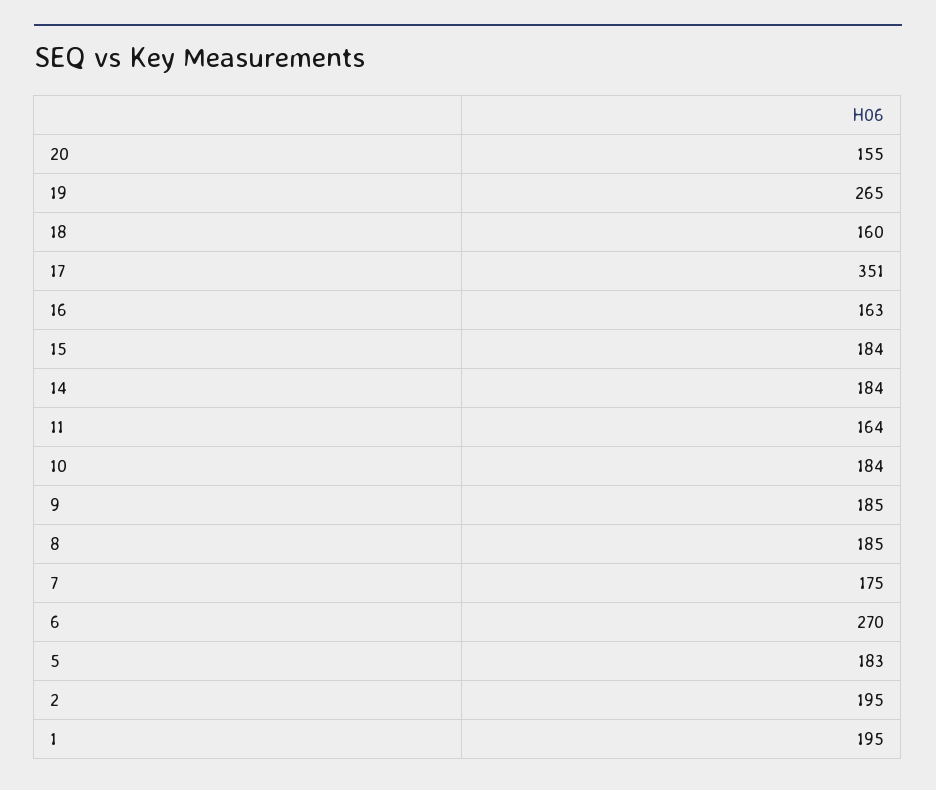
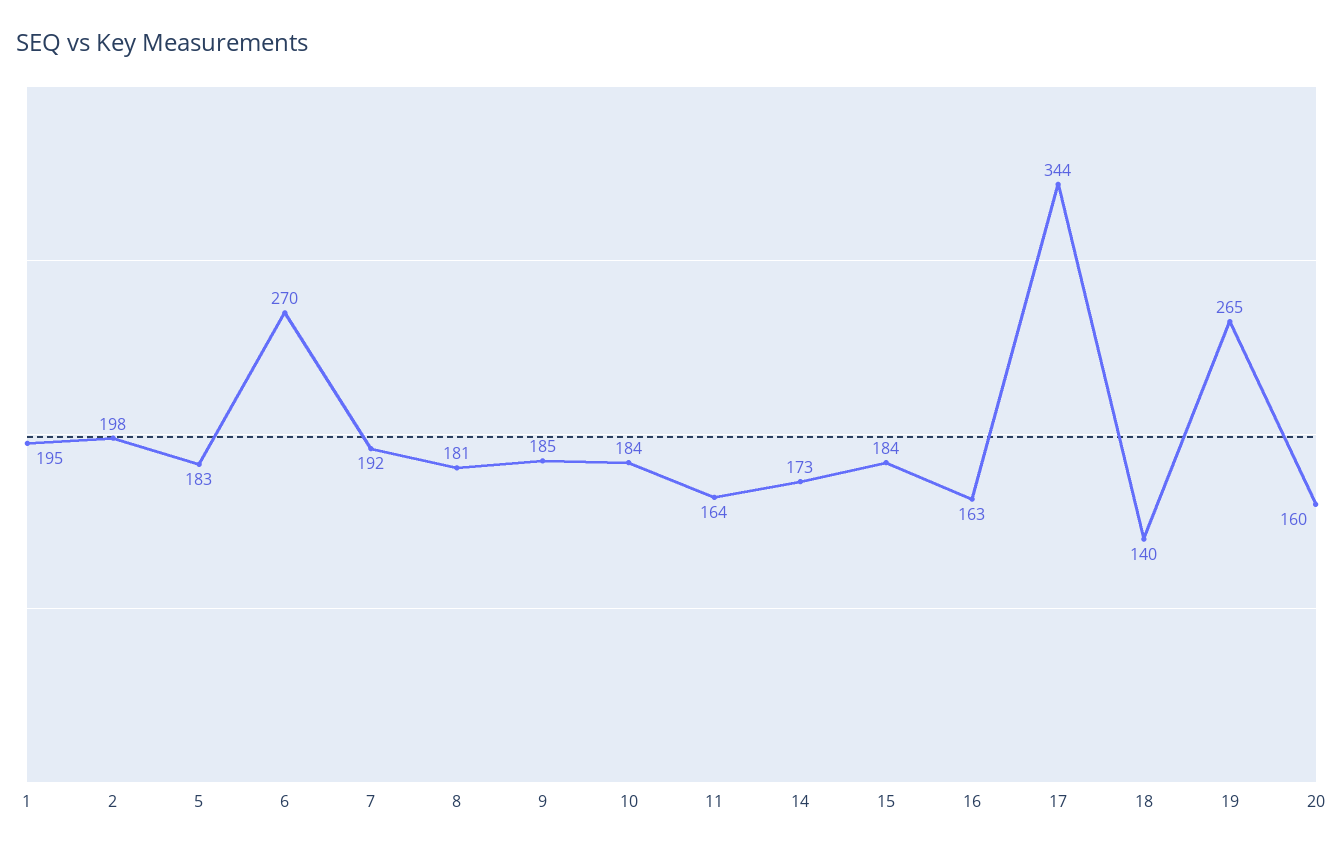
20: 155 -> 160
18: 160 -> 140
17: 351 -> 344
14: 184 -> 173
8: 185 -> 181
7: 175 -> 192
2: 195 -> 198

